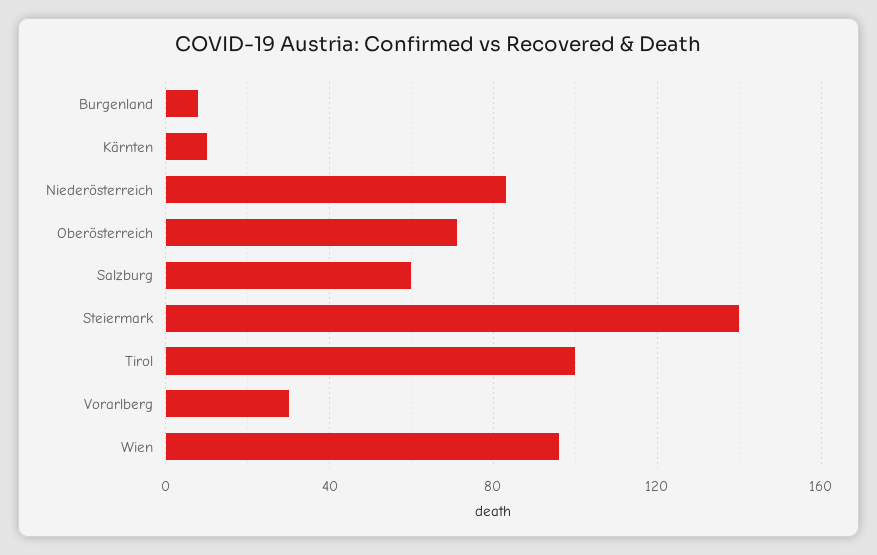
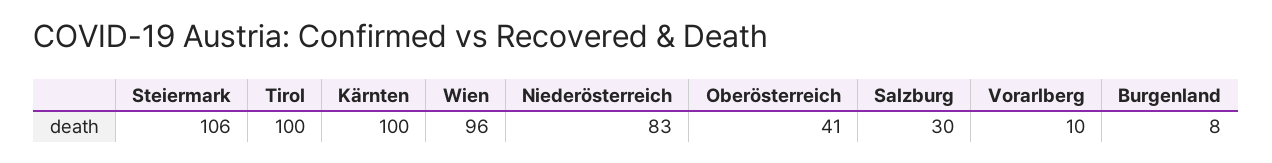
Kärnten: 10 -> 100
Oberösterreich: 70 -> 41
Salzburg: 60 -> 30
Steiermark: 140 -> 106
Vorarlberg: 30 -> 10

